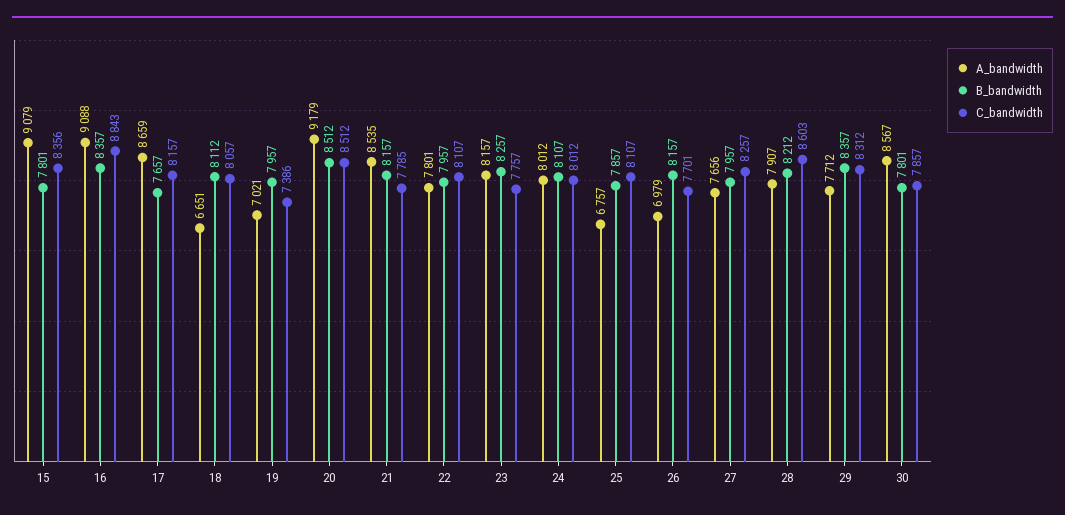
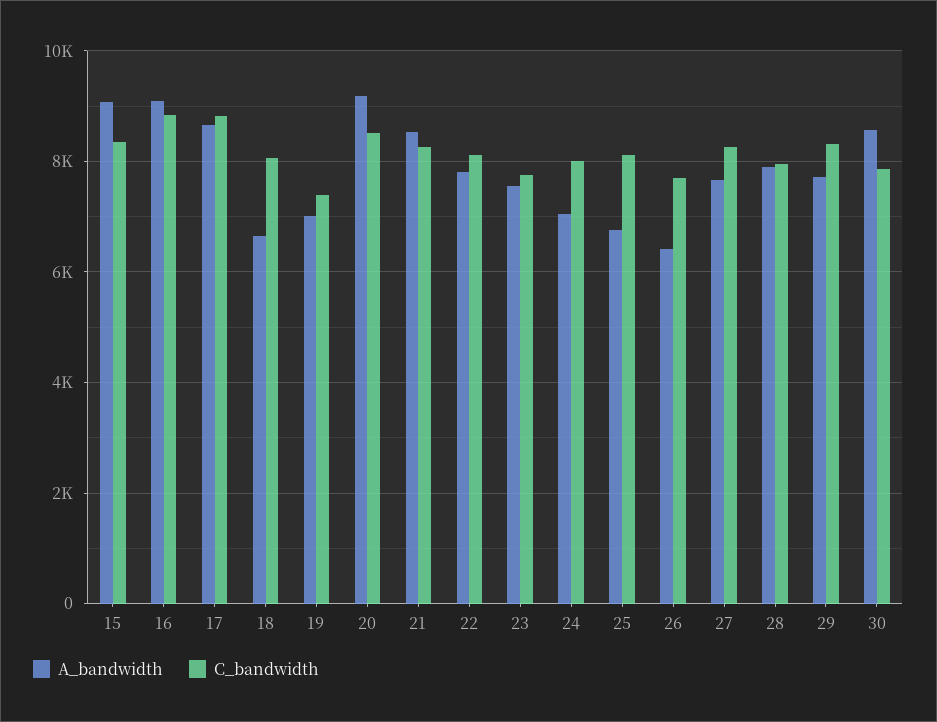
B_bandwidth, 15: 7801 -> none
B_bandwidth, 16: 8357 -> none
B_bandwidth, 17: 7657 -> none
C_bandwidth, 17: 8157 -> 8800
B_bandwidth, 18: 8112 -> none
B_bandwidth, 19: 7957 -> none
B_bandwidth, 20: 8512 -> none
B_bandwidth, 21: 8157 -> none
C_bandwidth, 21: 7785 -> 8200
B_bandwidth, 22: 7957 -> none
A_bandwidth, 23: 8157 -> 7600
B_bandwidth, 23: 8257 -> none
A_bandwidth, 24: 8012 -> 7000
B_bandwidth, 24: 8107 -> none
B_bandwidth, 25: 7857 -> none
A_bandwidth, 26: 6979 -> 6400
B_bandwidth, 26: 8157 -> none
B_bandwidth, 27: 7957 -> none
B_bandwidth, 28: 8212 -> none
C_bandwidth, 28: 8603 -> 8000
B_bandwidth, 29: 8357 -> none
B_bandwidth, 30: 7801 -> none

